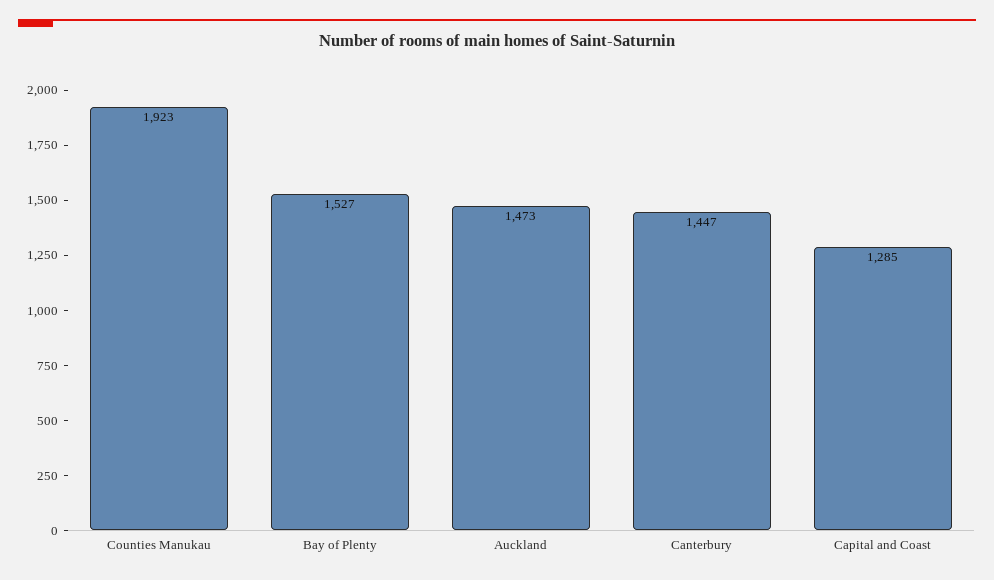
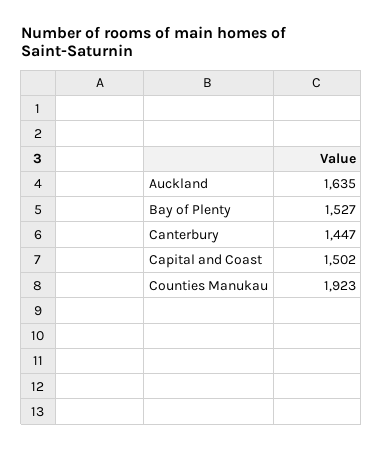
Auckland: 1473 -> 1635
Capital and Coast: 1285 -> 1502

